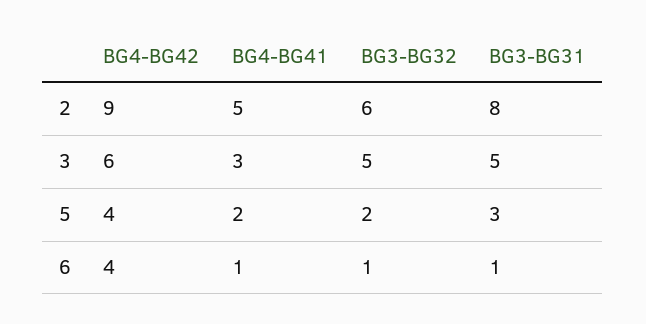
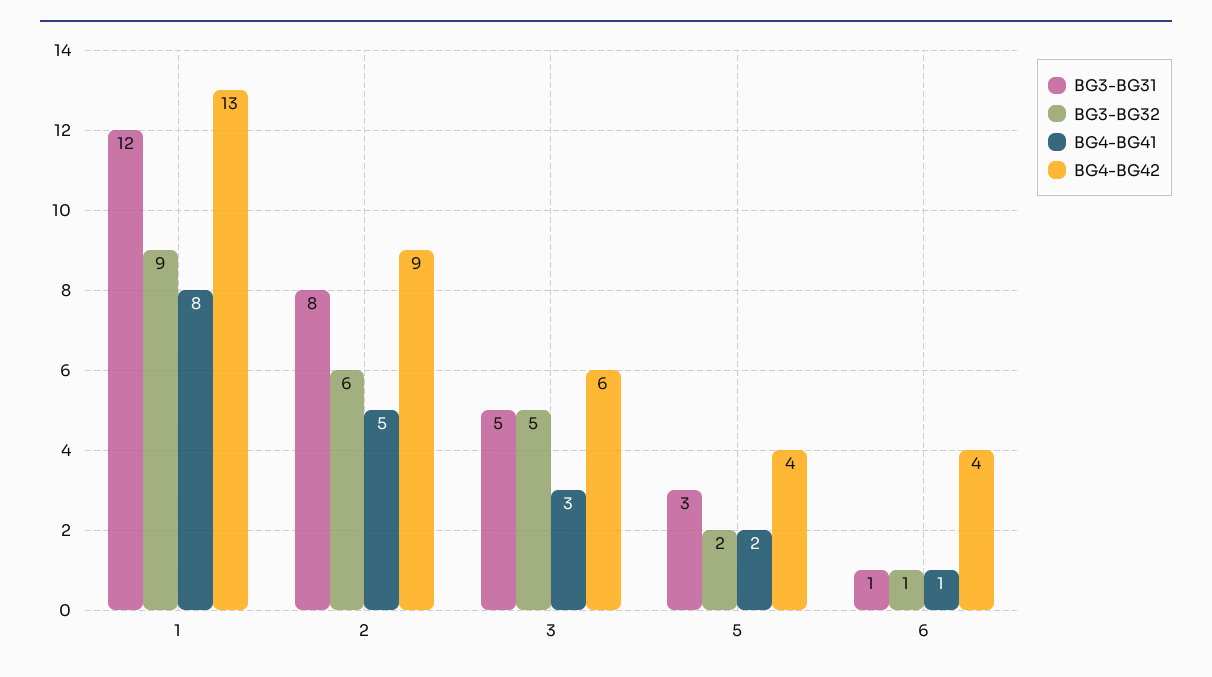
BG3-BG31, 1: none -> 12
BG3-BG32, 1: none -> 9
BG4-BG41, 1: none -> 8
BG4-BG42, 1: none -> 13

